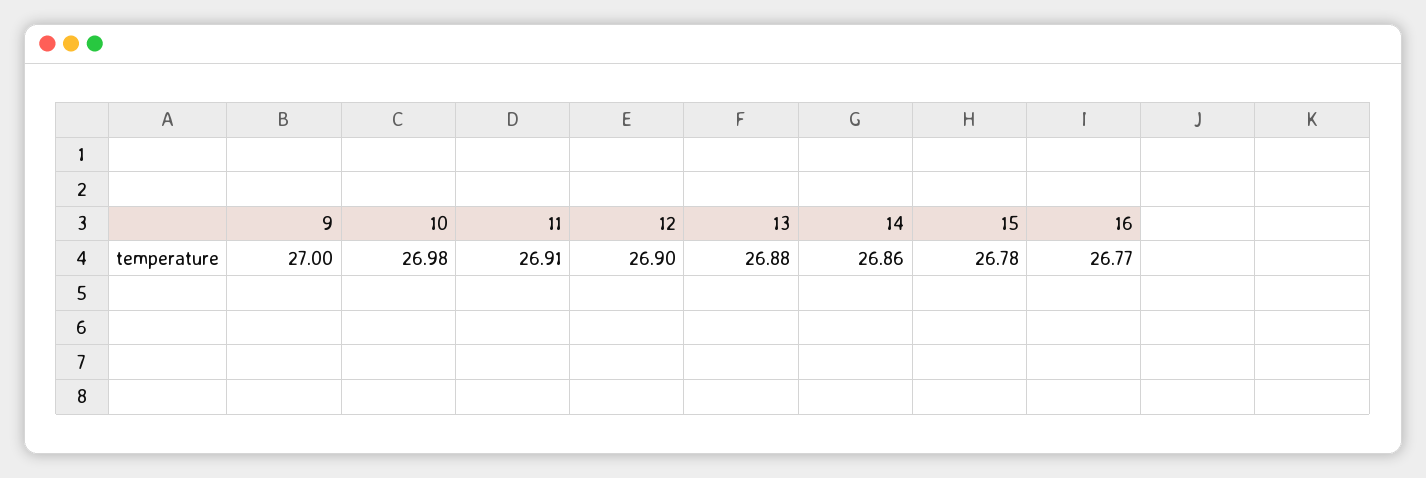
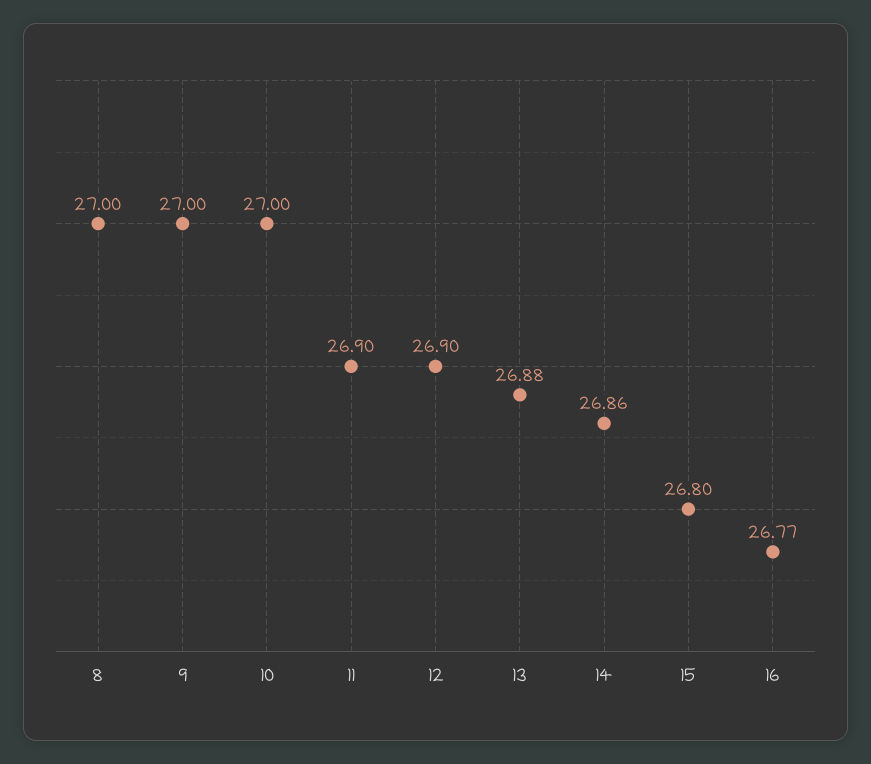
10: 26.98 -> 27
11: 26.91 -> 26.9
15: 26.78 -> 26.8
8: none -> 27

